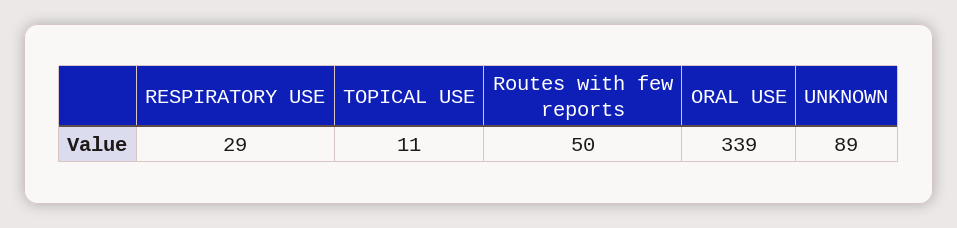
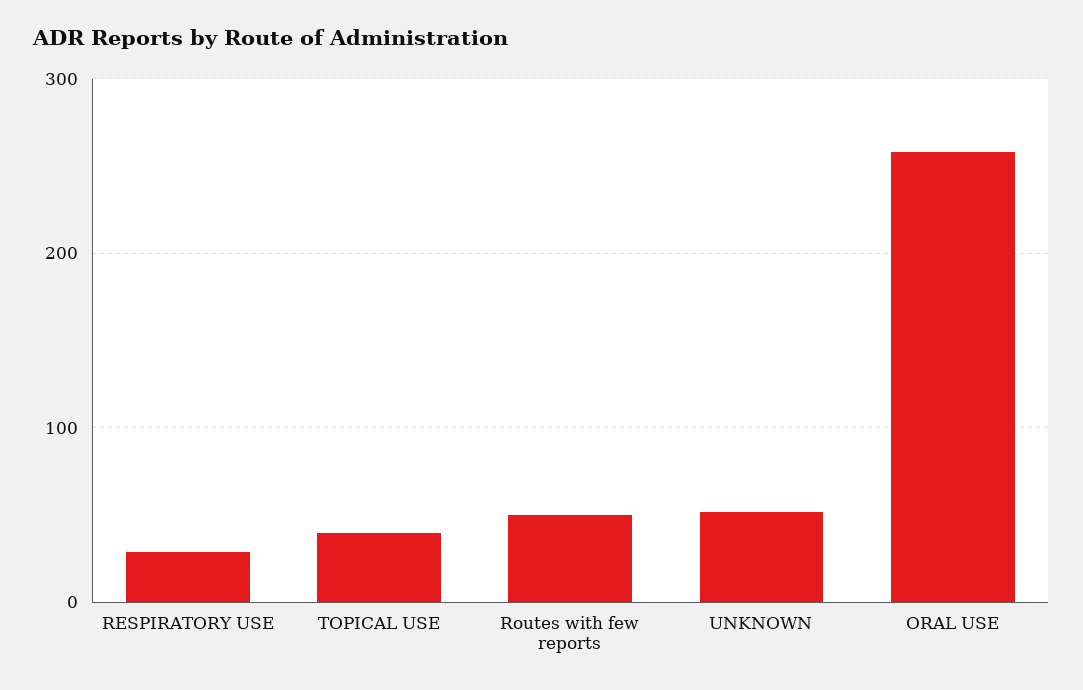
TOPICAL USE: 11 -> 40
ORAL USE: 339 -> 260
UNKNOWN: 89 -> 50

